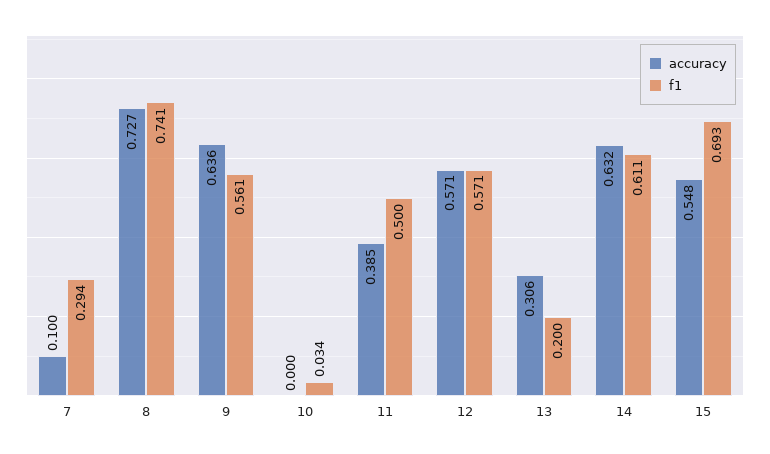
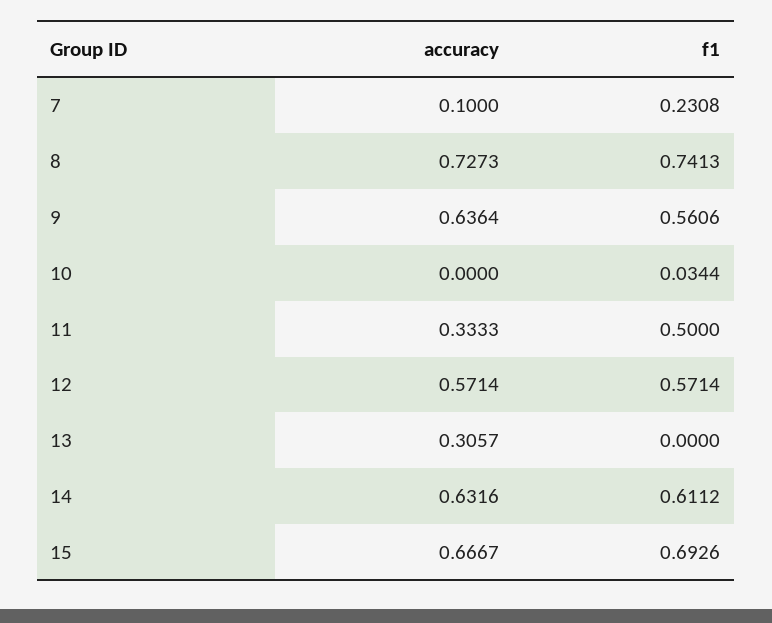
f1, 7: 0.294 -> 0.2308
accuracy, 11: 0.385 -> 0.3333
f1, 13: 0.2 -> 0
accuracy, 15: 0.548 -> 0.6667

